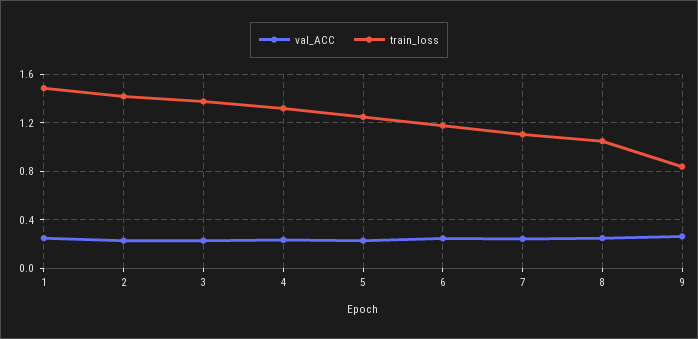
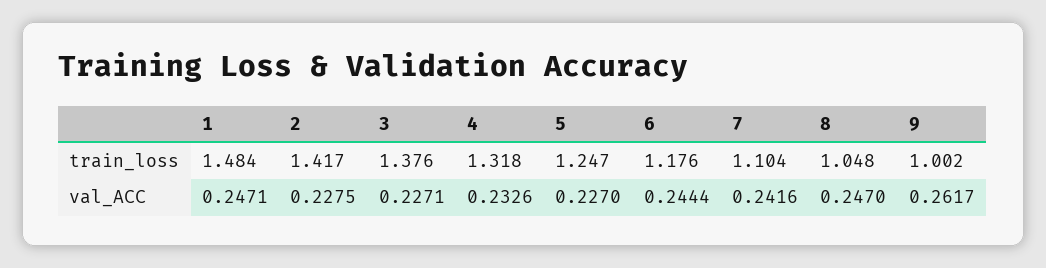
train_loss, 9: 0.85 -> 1.002

